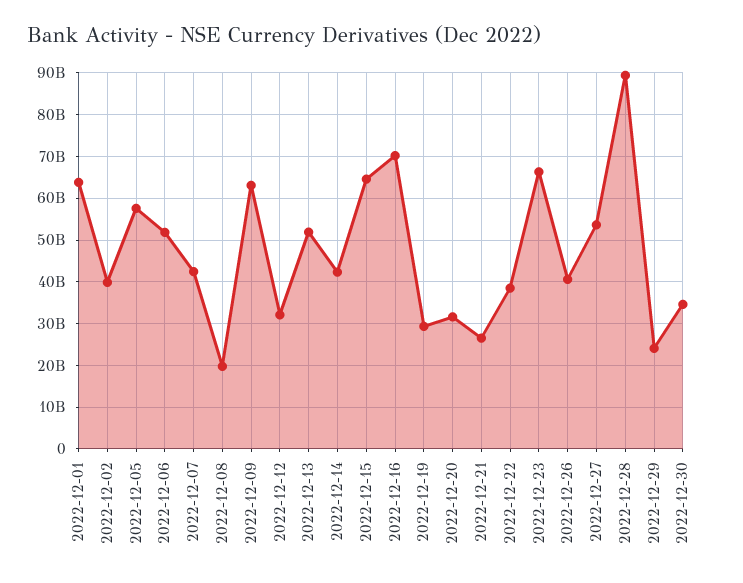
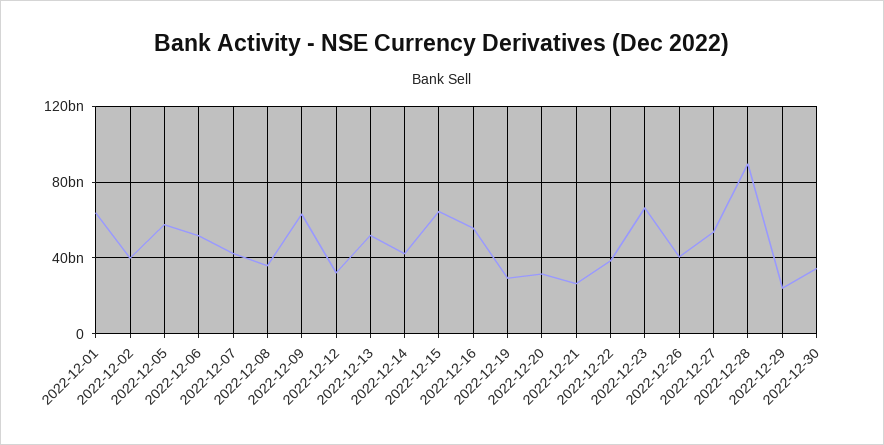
2022-12-08: 20000000000 -> 35000000000
2022-12-16: 70000000000 -> 55000000000

